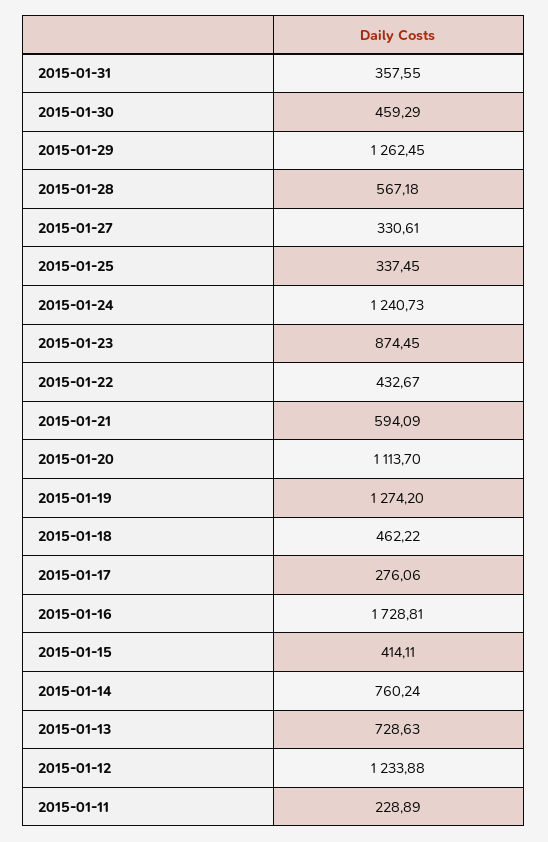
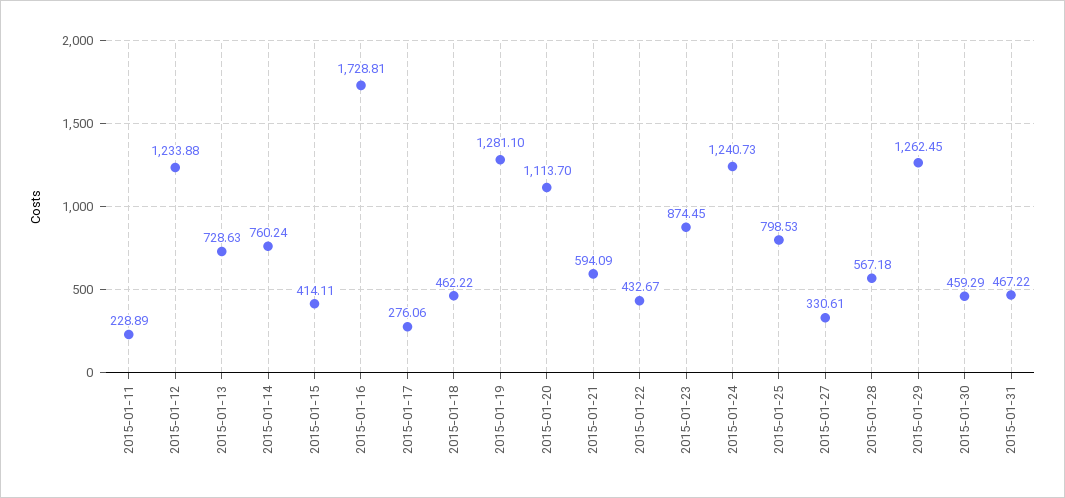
2015-01-31: 357.55 -> 467.22
2015-01-25: 337.45 -> 798.53
2015-01-19: 1274.2 -> 1281.1

